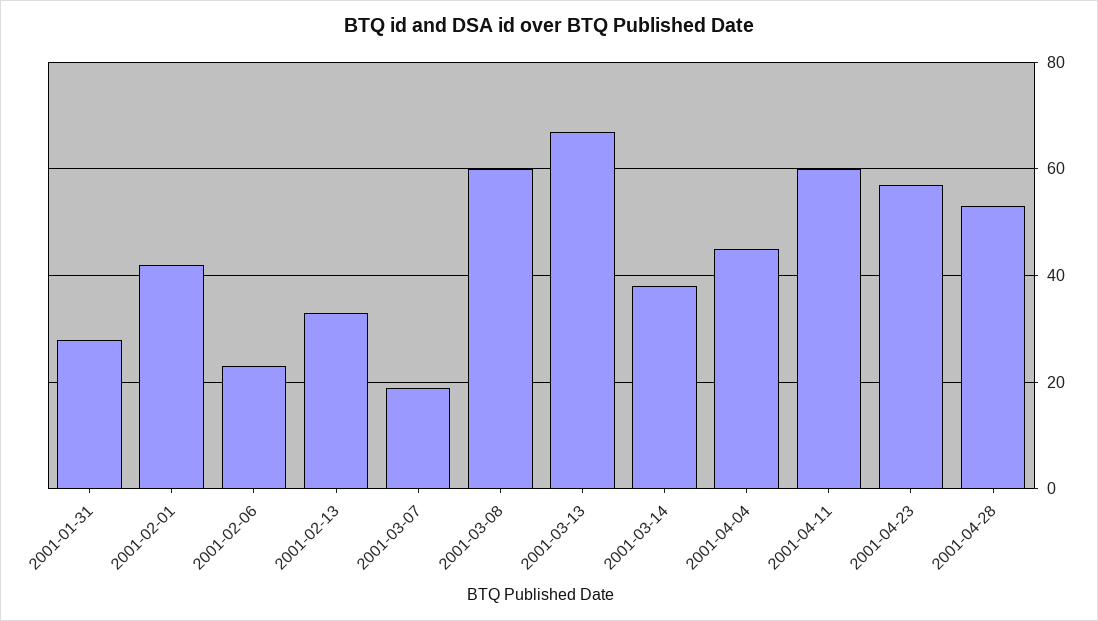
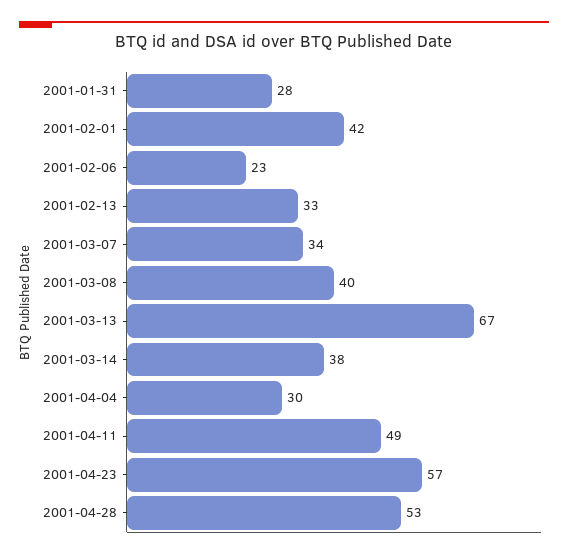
2001-03-07: 20 -> 34
2001-03-08: 60 -> 40
2001-04-04: 45 -> 30
2001-04-11: 60 -> 49

